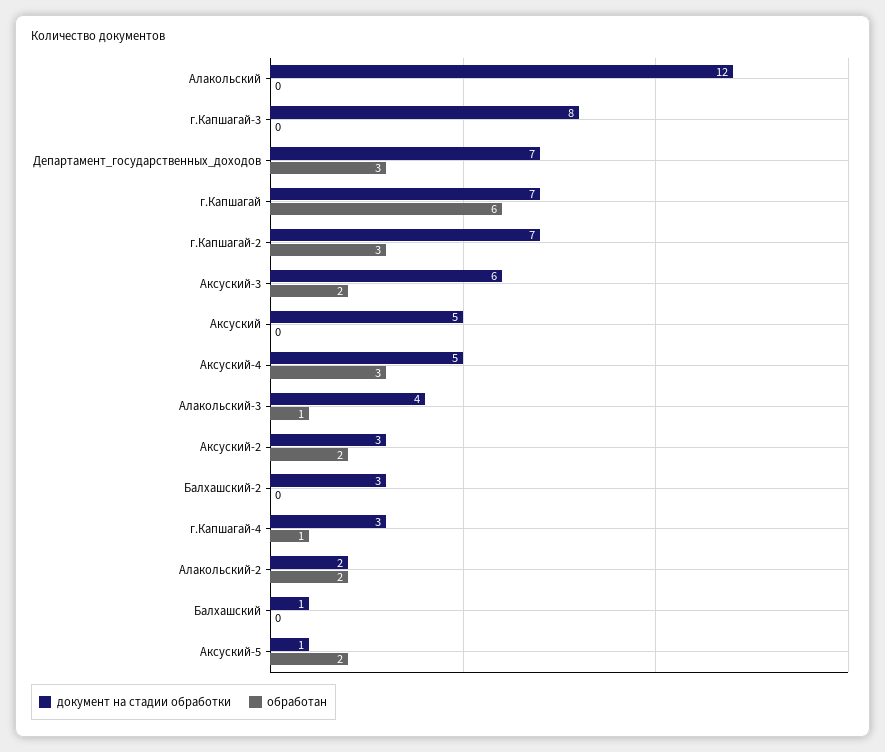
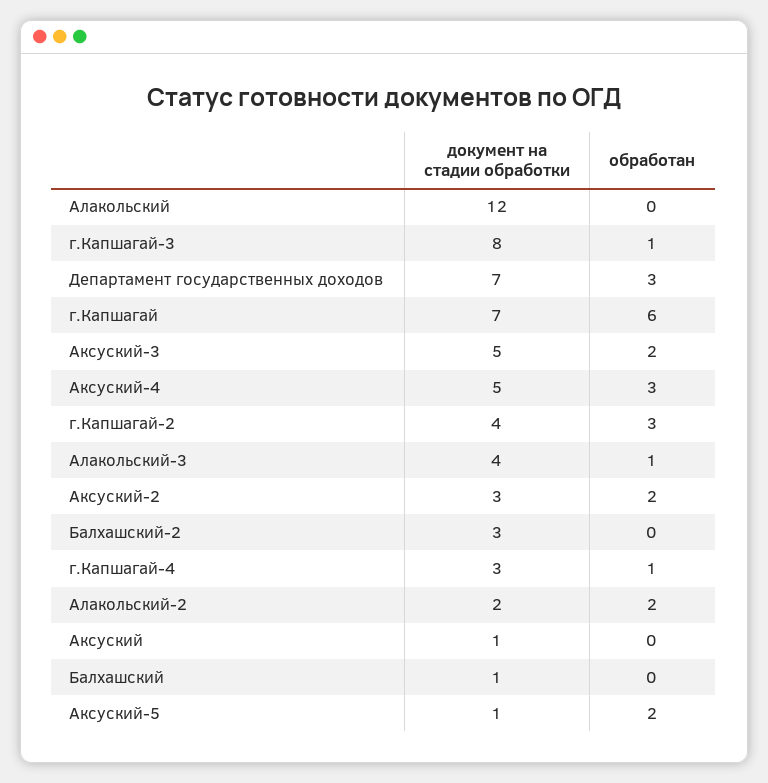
обработан, г.Капшагай-3: 0 -> 1
документ на стадии обработки, г.Капшагай-2: 7 -> 4
документ на стадии обработки, Аксуский-3: 6 -> 5
документ на стадии обработки, Аксуский: 5 -> 1

